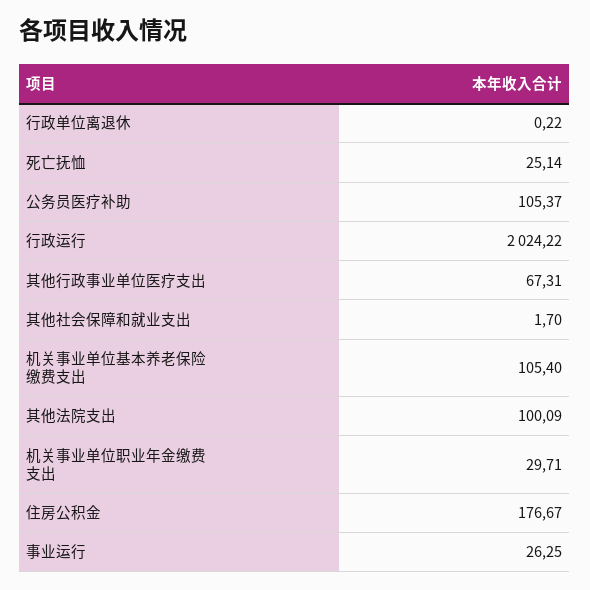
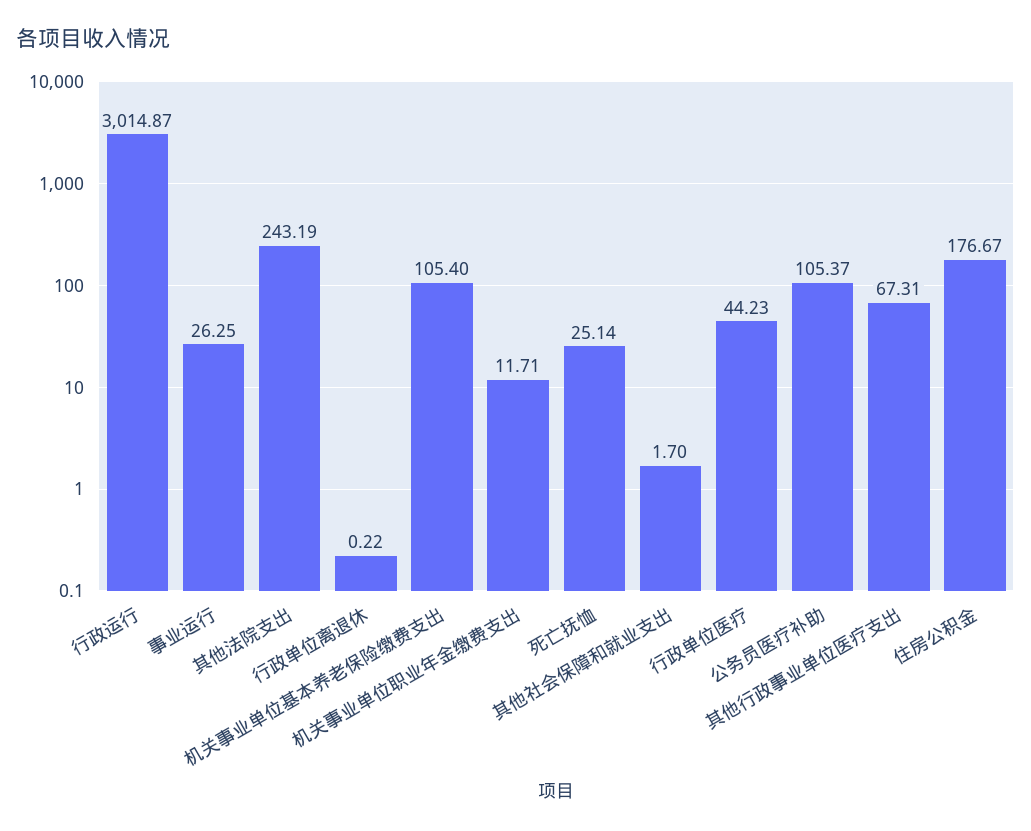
行政运行: 2024.22 -> 3014.87
其他法院支出: 100.09 -> 243.19
机关事业单位职业年金缴费支出: 29.71 -> 11.71
行政单位医疗: none -> 44.23

